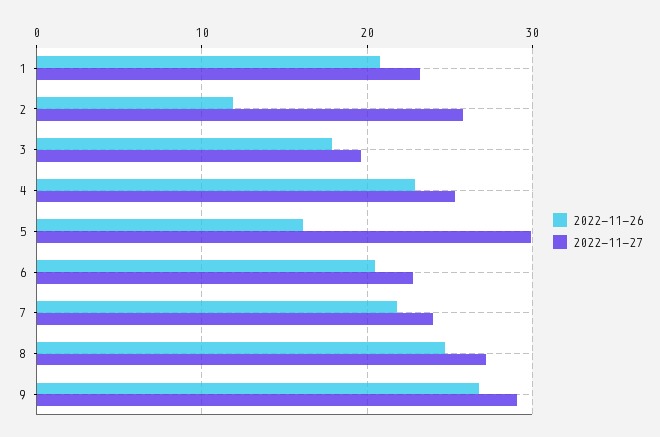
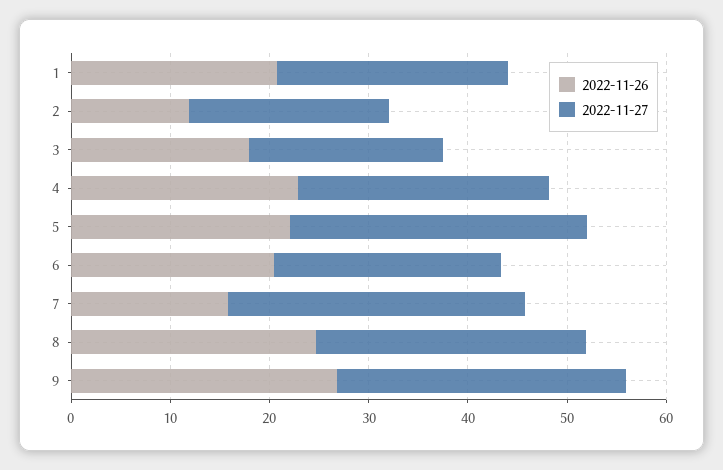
2022-11-27, 2: 26 -> 20
2022-11-26, 5: 16 -> 22
2022-11-26, 7: 22 -> 16
2022-11-27, 7: 24 -> 30

